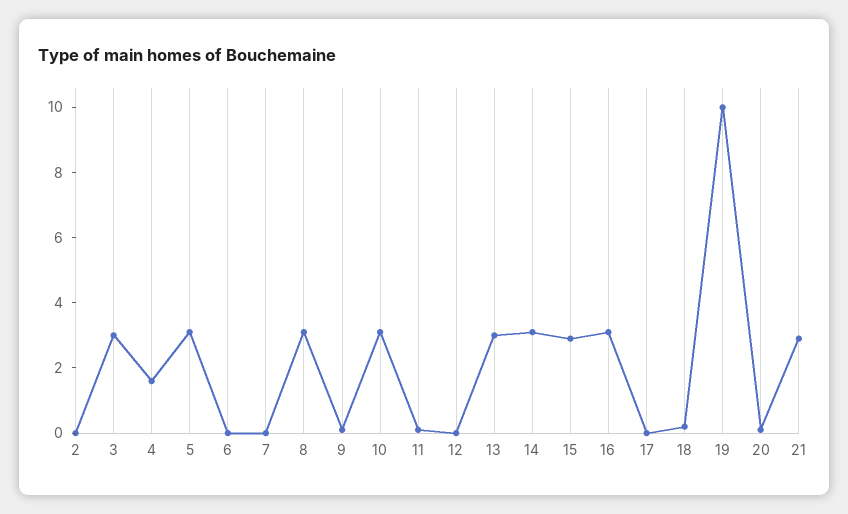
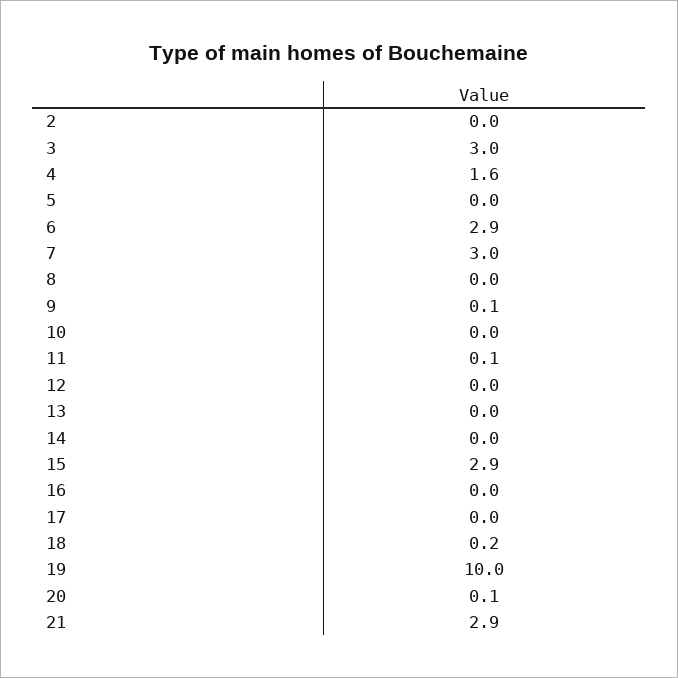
5: 3 -> 0
6: 0 -> 2.9
7: 0 -> 3
8: 3 -> 0
10: 3 -> 0
13: 3 -> 0
14: 3 -> 0
16: 3 -> 0

